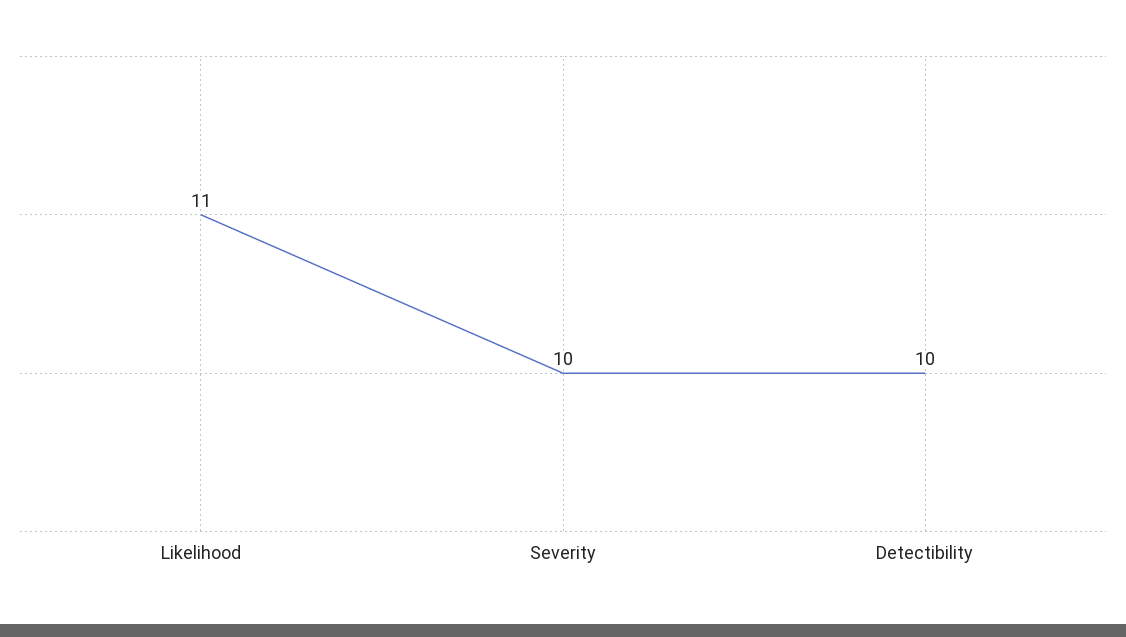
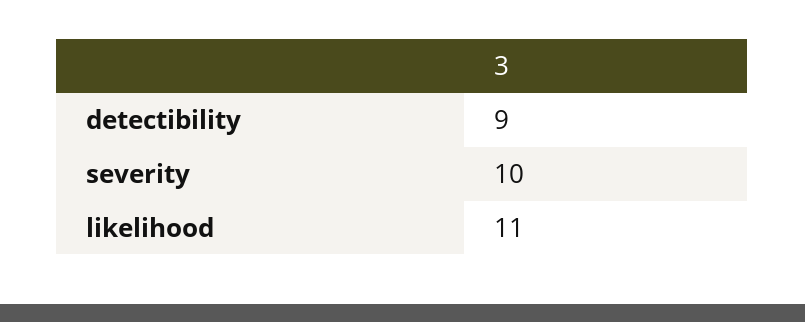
Detectibility: 10 -> 9

